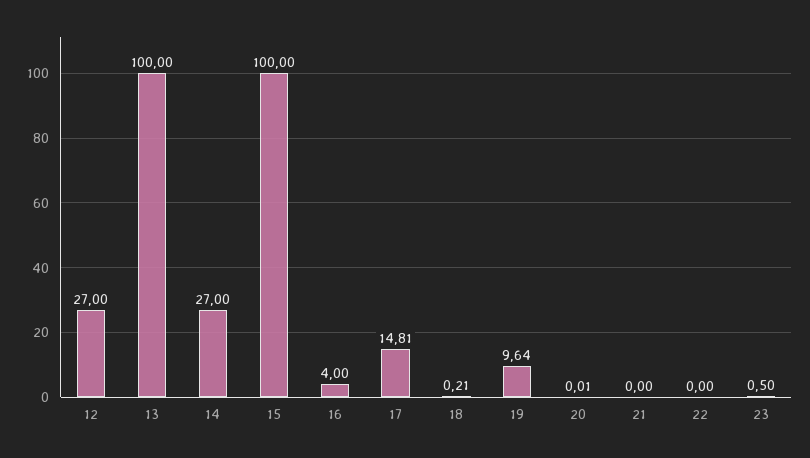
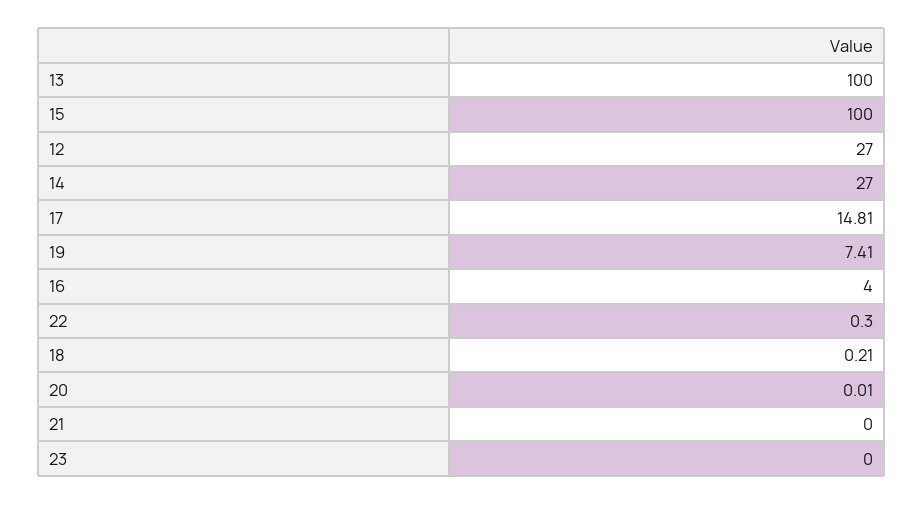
19: 9.64 -> 7.41
22: 0 -> 0.3
23: 0.5 -> 0

